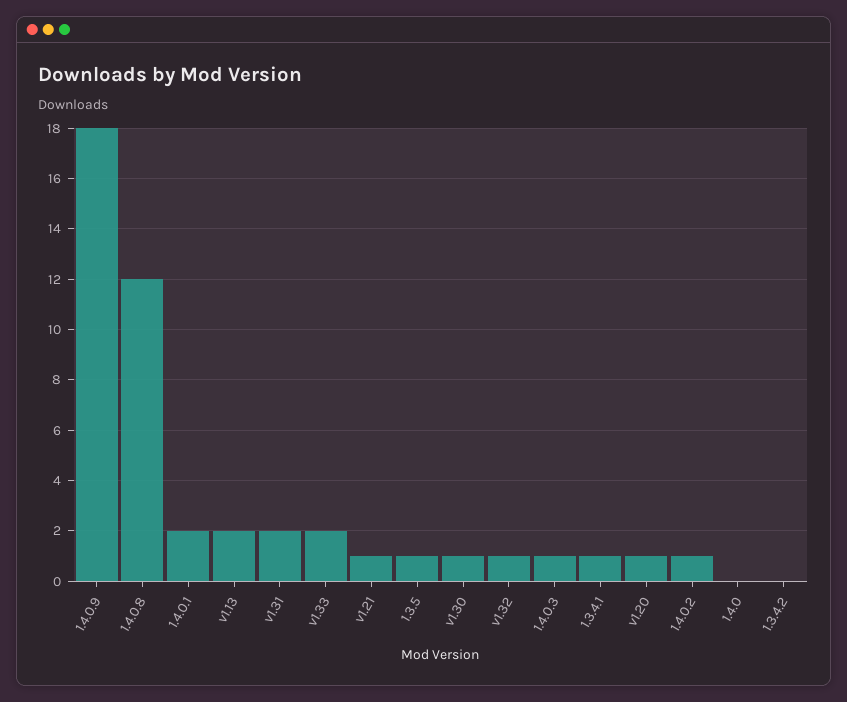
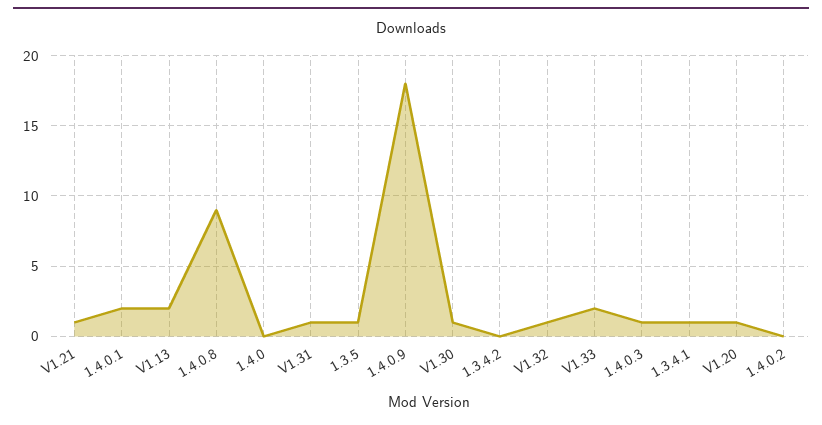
1.4.0.8: 12 -> 9
v1.31: 2 -> 1
1.4.0.2: 1 -> 0

